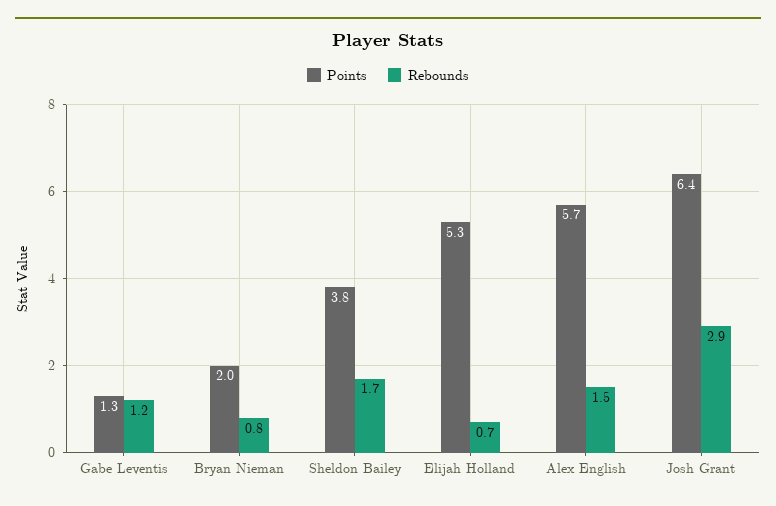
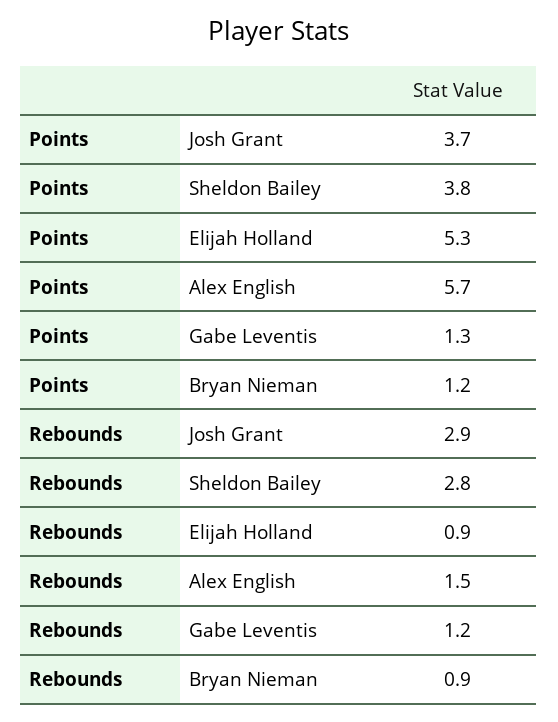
Points, Bryan Nieman: 2 -> 1.2
Rebounds, Bryan Nieman: 0.8 -> 0.9
Rebounds, Sheldon Bailey: 1.7 -> 2.8
Rebounds, Elijah Holland: 0.7 -> 0.9
Points, Josh Grant: 6.4 -> 3.7

